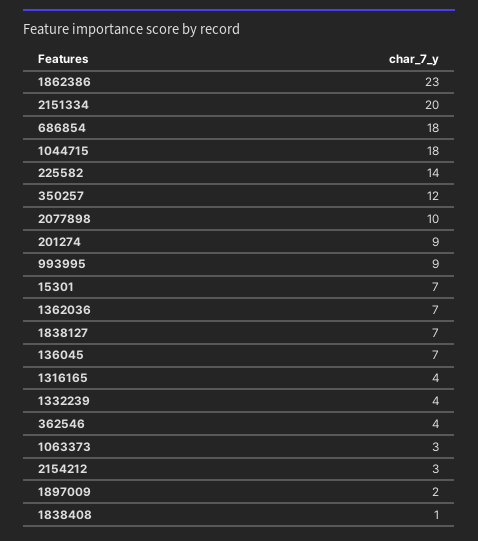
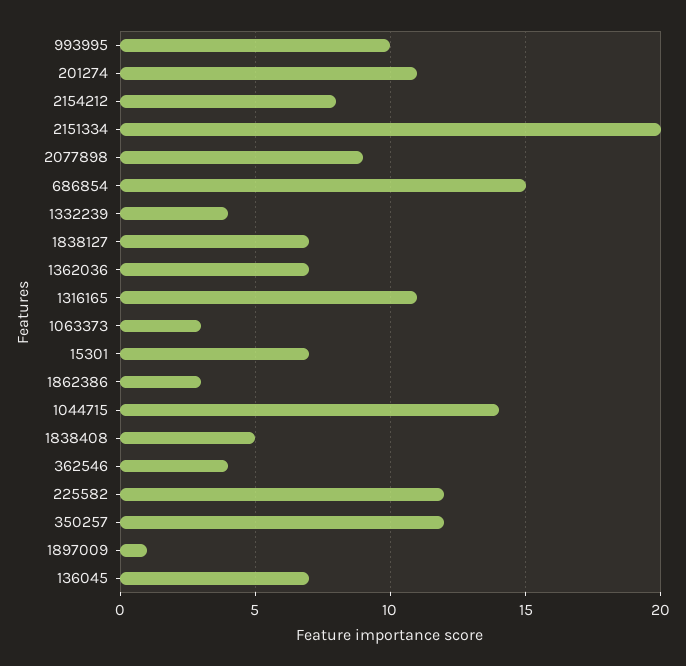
1862386: 23 -> 3
686854: 18 -> 15
1044715: 18 -> 14
225582: 14 -> 12
2077898: 10 -> 9
201274: 9 -> 11
993995: 9 -> 10
1316165: 4 -> 11
2154212: 3 -> 8
1897009: 2 -> 1
1838408: 1 -> 5

